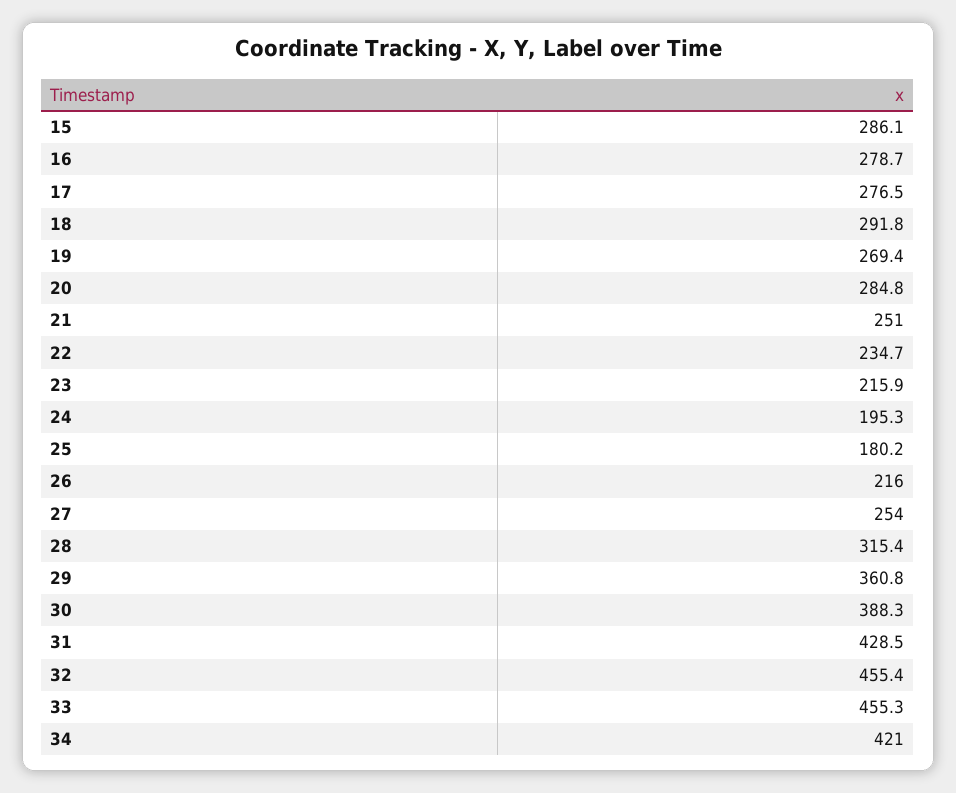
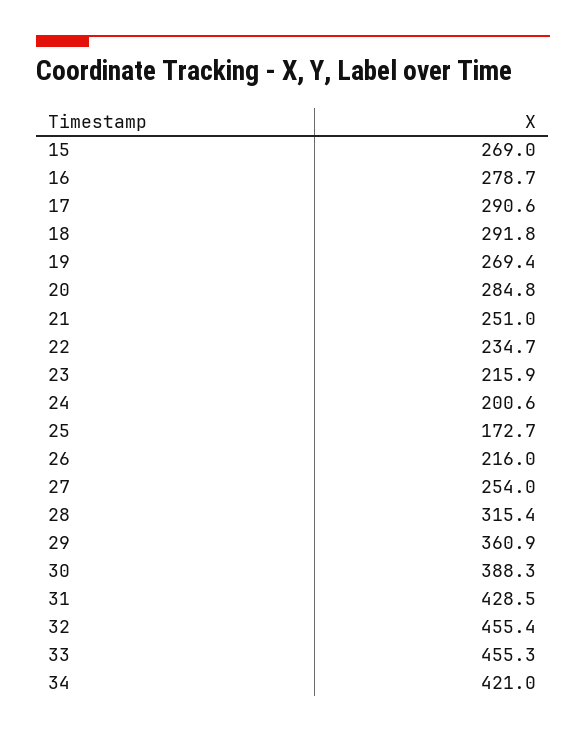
15: 286.1 -> 269
17: 276.5 -> 290.6
24: 195.3 -> 200.6
25: 180.2 -> 172.7
29: 360.8 -> 360.9

